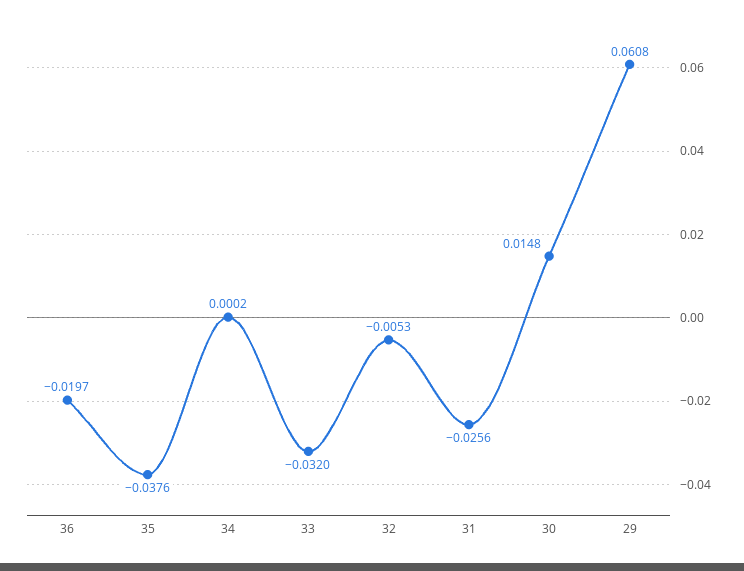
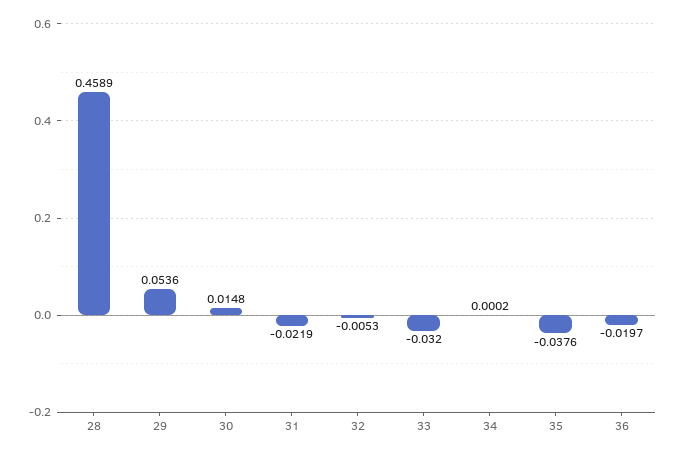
31: -0.0256 -> -0.0219
29: 0.0608 -> 0.0536
28: none -> 0.4589

